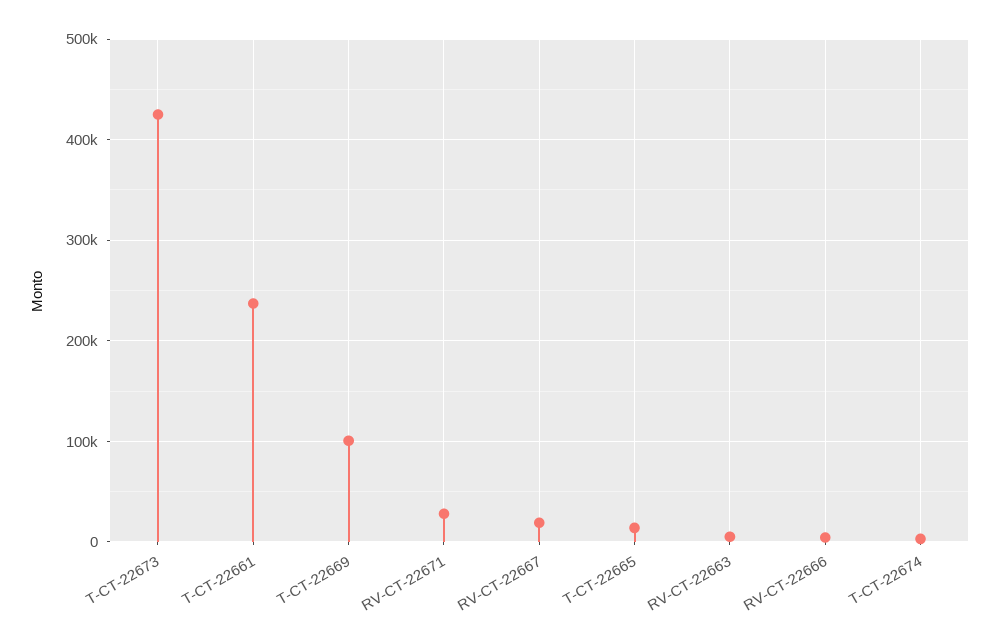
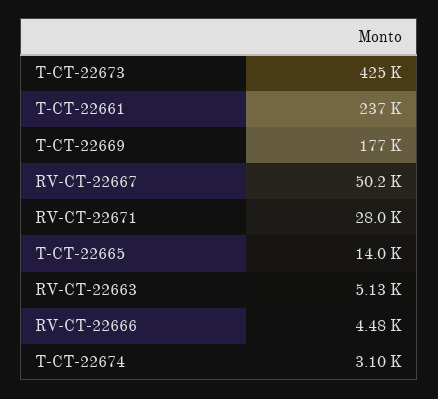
T-CT-22669: 100000 -> 177000
RV-CT-22667: 20000 -> 50200

